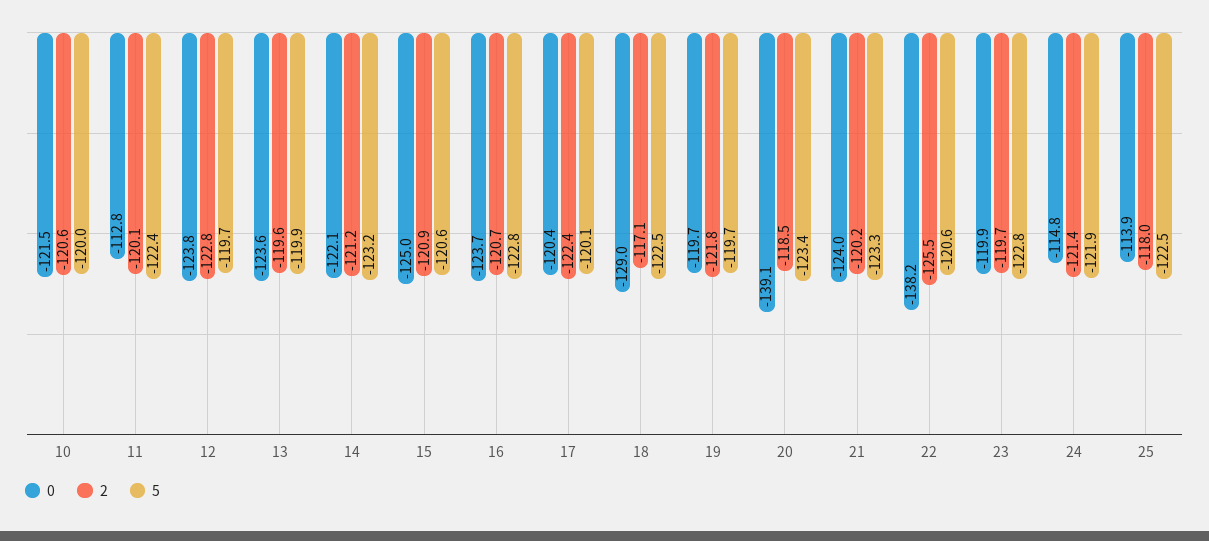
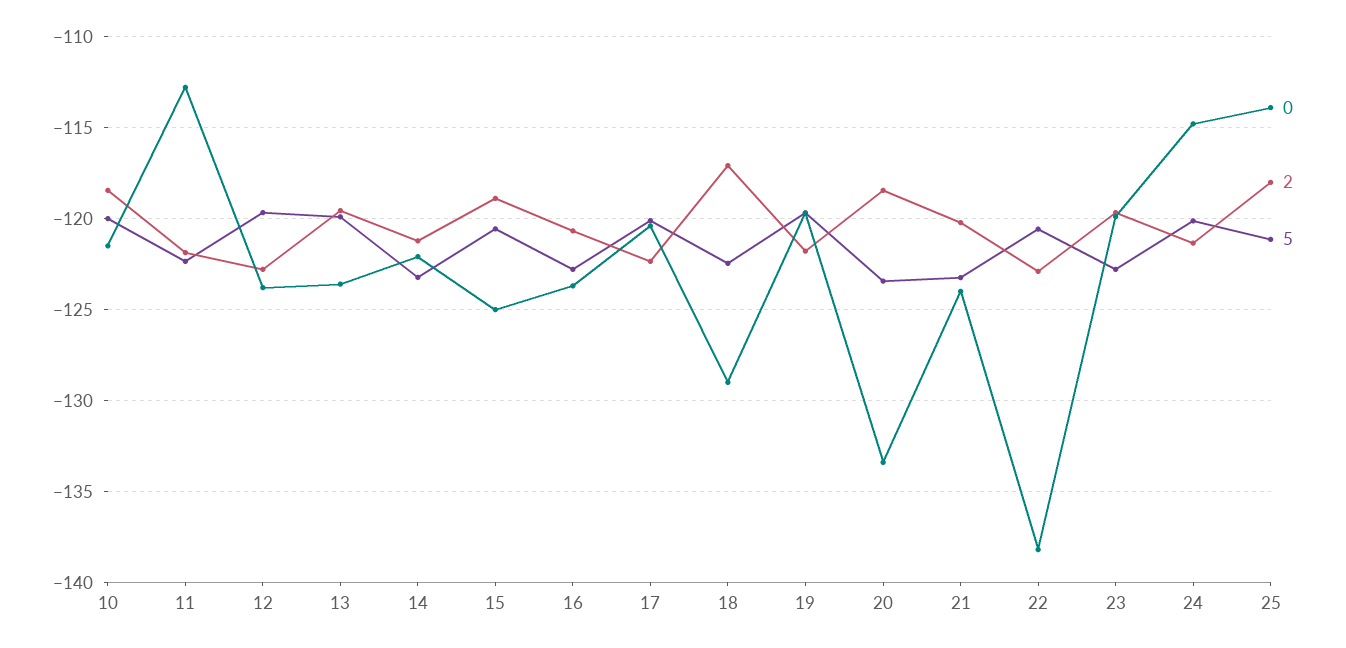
2, 10: -120.6 -> -118.5
2, 11: -120.1 -> -122
2, 15: -120.9 -> -119
0, 20: -139.1 -> -133.5
2, 22: -125.5 -> -123
5, 24: -121.9 -> -120
5, 25: -122.5 -> -121

